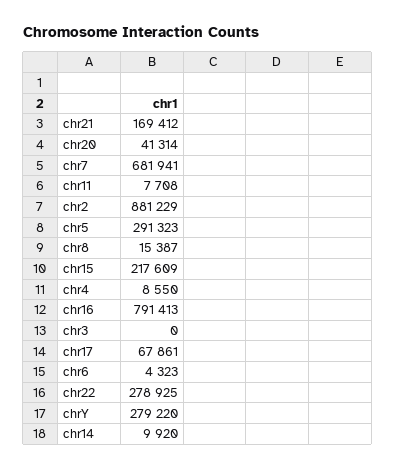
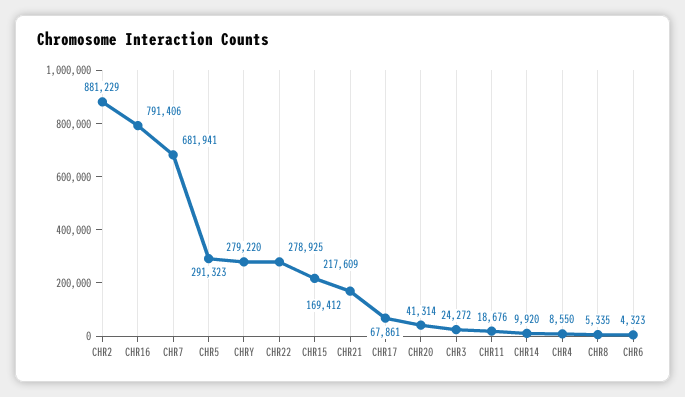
chr11: 7708 -> 18676
chr8: 15387 -> 5335
chr16: 791413 -> 791406
chr3: 0 -> 24272

